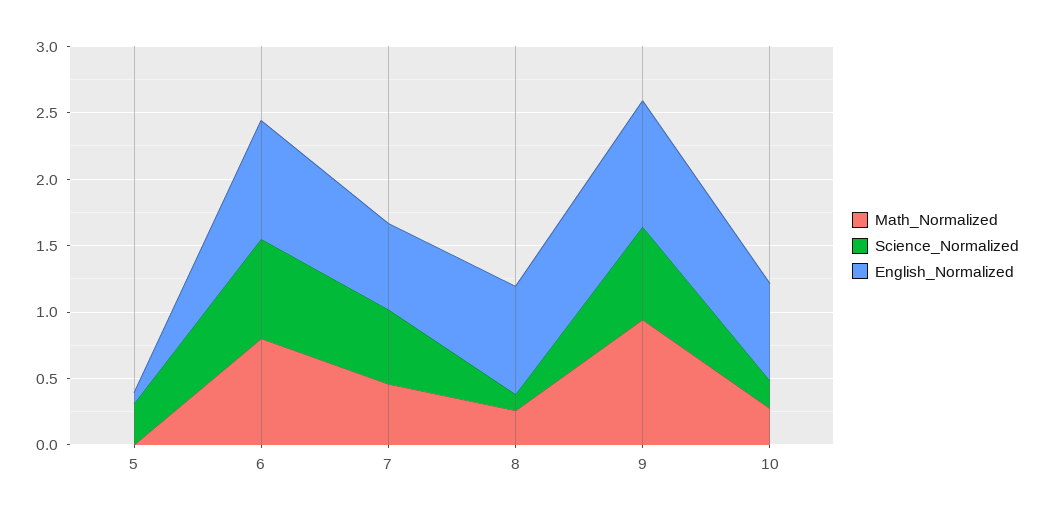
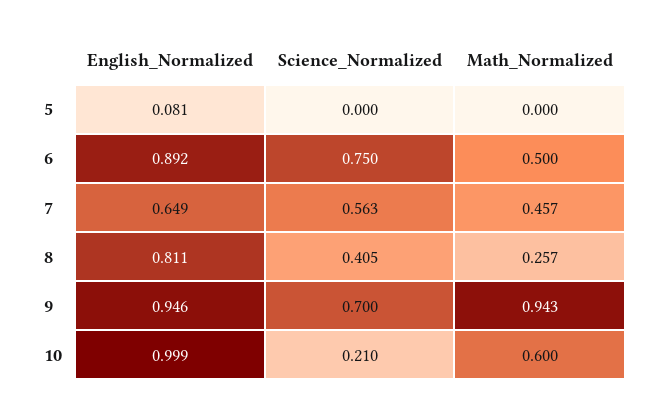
Science_Normalized, 5: 0.3 -> 0
Math_Normalized, 6: 0.8 -> 0.5
Science_Normalized, 8: 0.1 -> 0.405
Math_Normalized, 10: 0.3 -> 0.6
English_Normalized, 10: 0.7 -> 0.999

